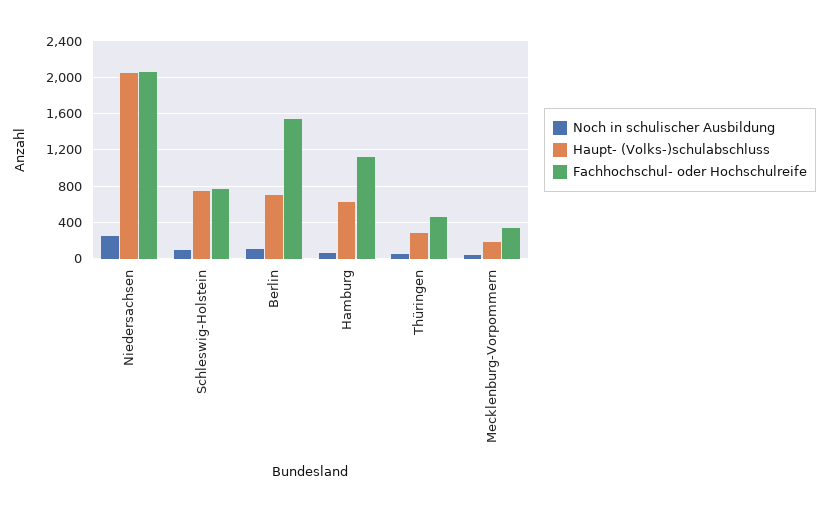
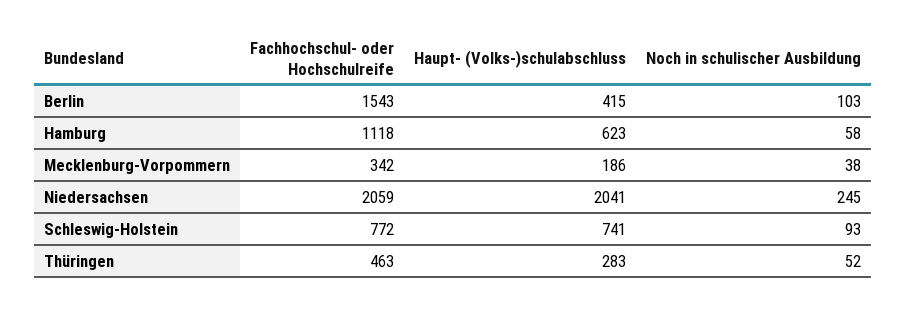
Haupt- (Volks-)schulabschluss, Berlin: 700 -> 415

